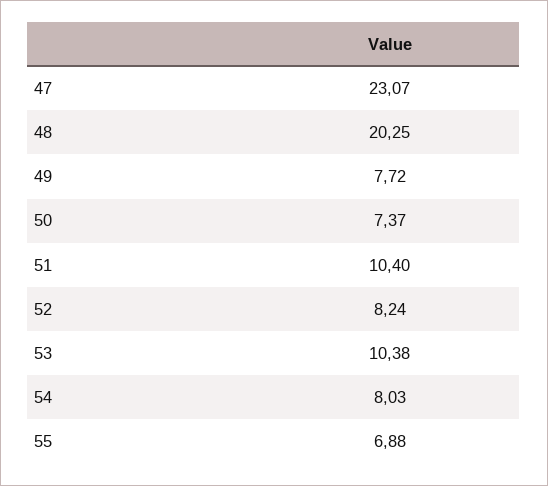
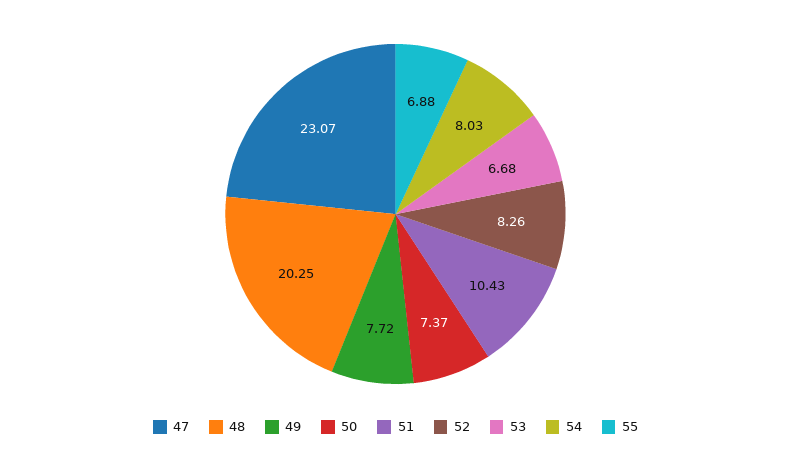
51: 10.4 -> 10.43
52: 8.24 -> 8.26
53: 10.38 -> 6.68

